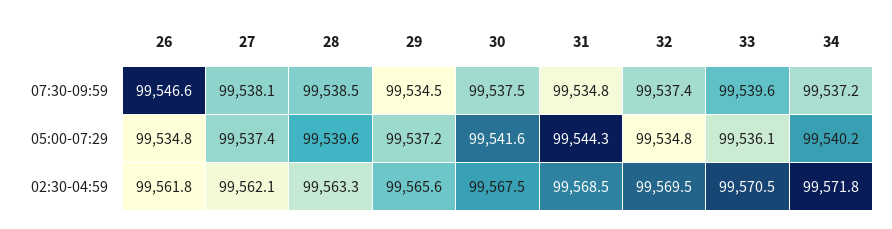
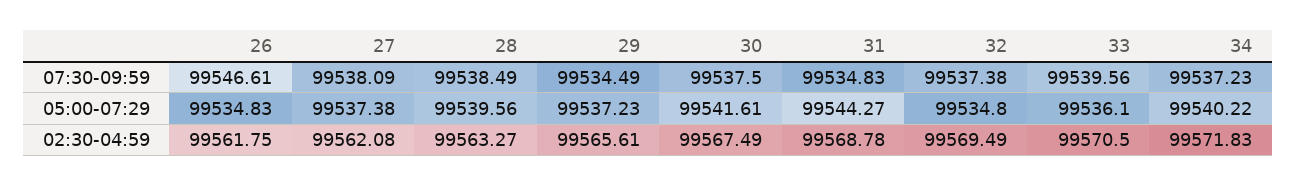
31, 02:30-04:59: 99568.5 -> 99568.78

